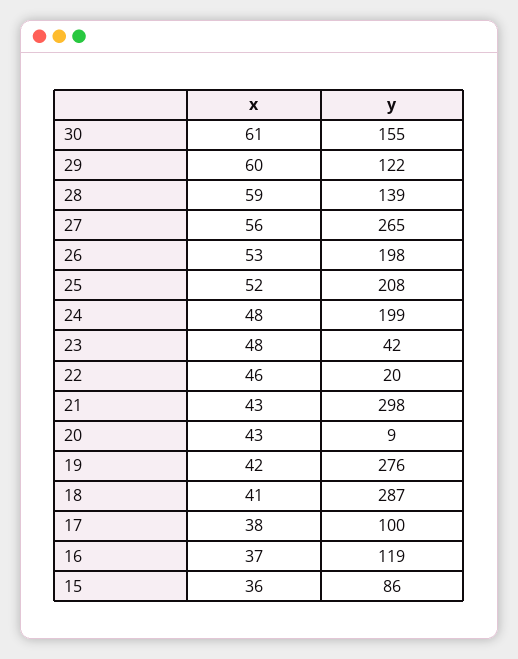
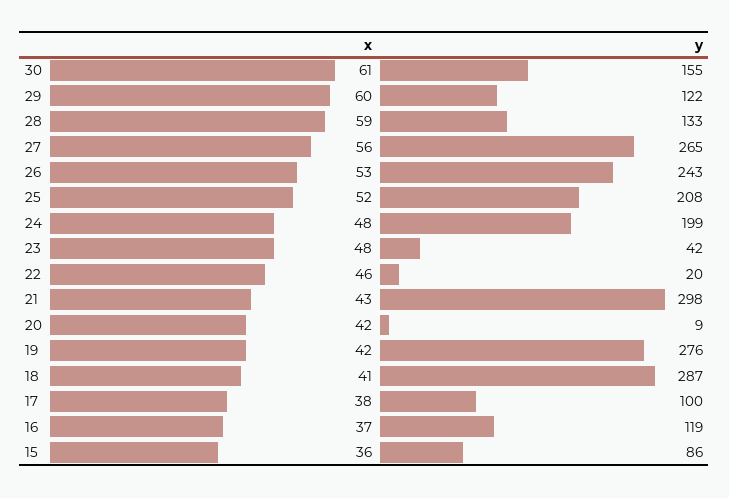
y, 28: 139 -> 133
y, 26: 198 -> 243
x, 20: 43 -> 42

